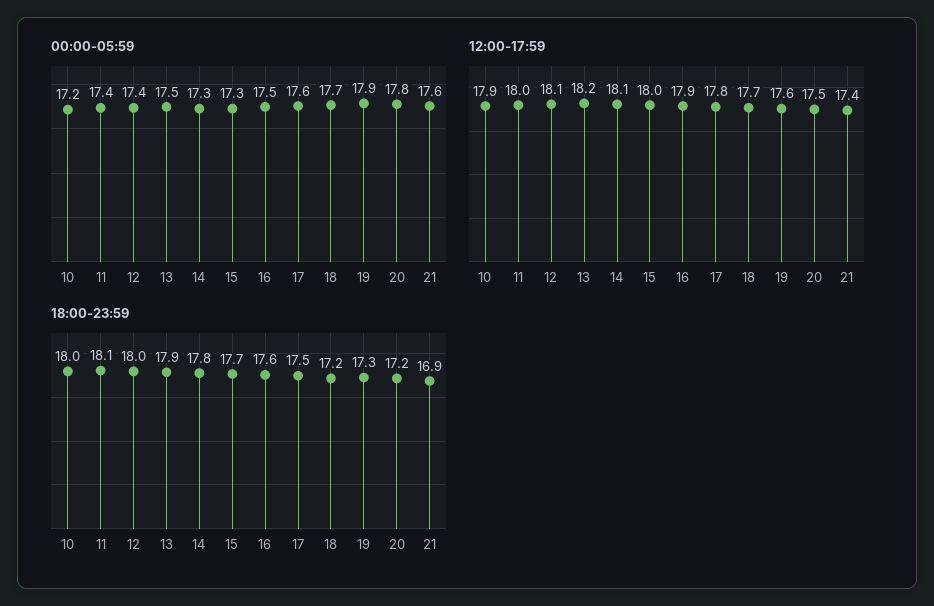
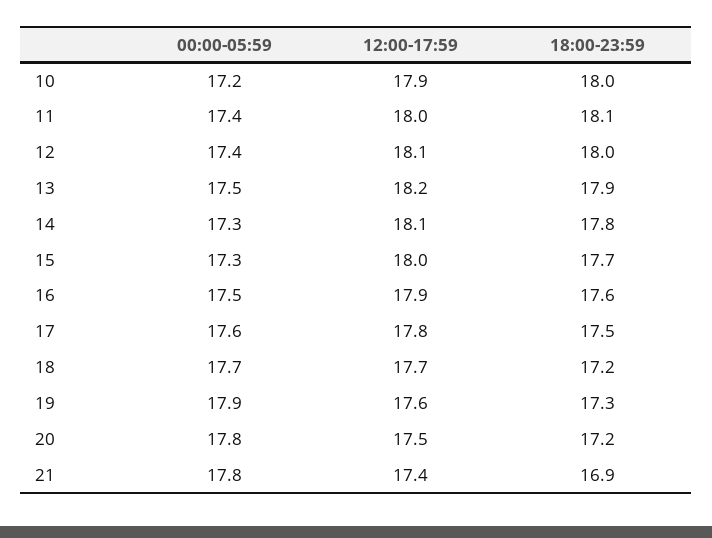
00:00-05:59, 21: 17.6 -> 17.8

